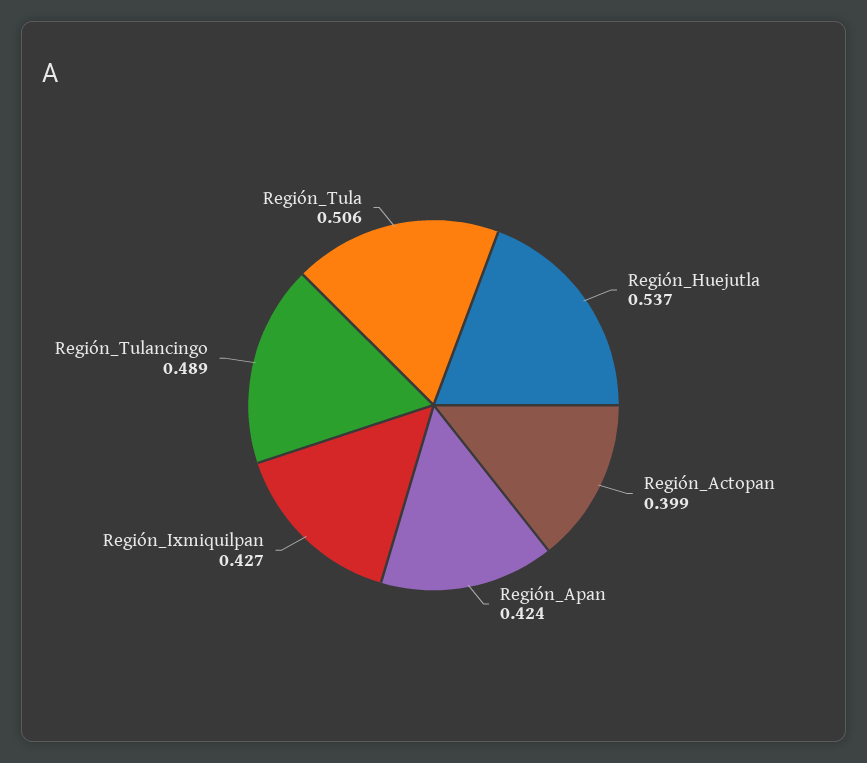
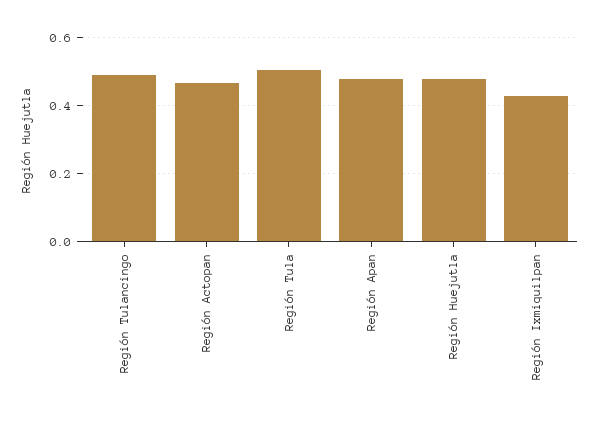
Región_Huejutla: 0.537 -> 0.48
Región_Actopan: 0.399 -> 0.46
Región_Apan: 0.424 -> 0.48

